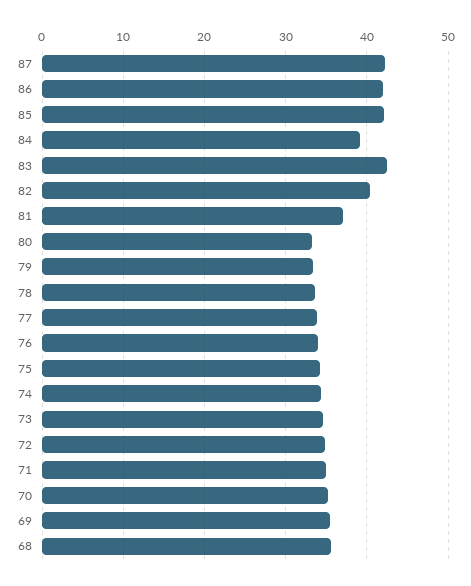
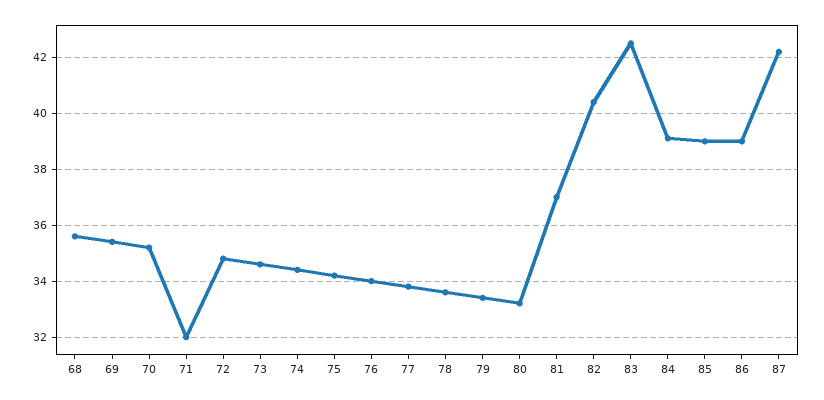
86: 42 -> 39
85: 42 -> 39
71: 35 -> 32

